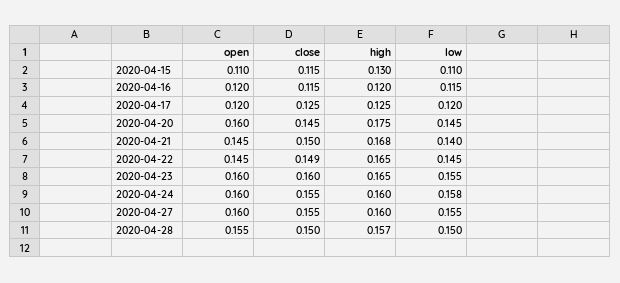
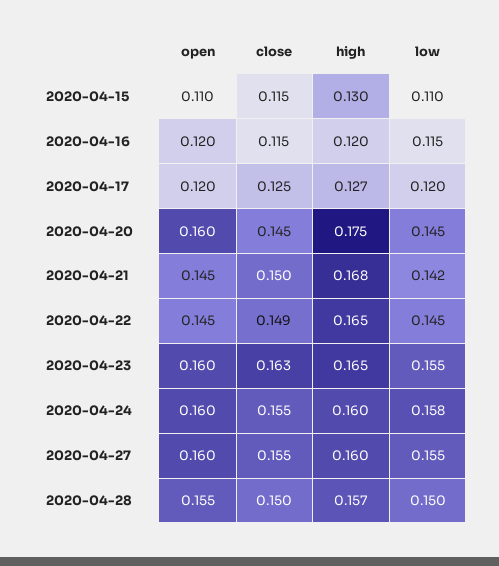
high, 2020-04-17: 0.125 -> 0.127
low, 2020-04-21: 0.14 -> 0.142
close, 2020-04-23: 0.16 -> 0.163

